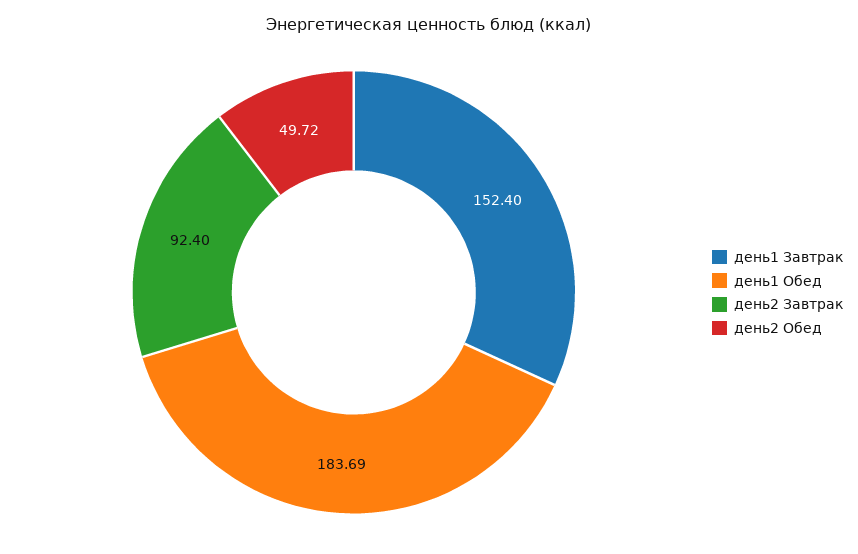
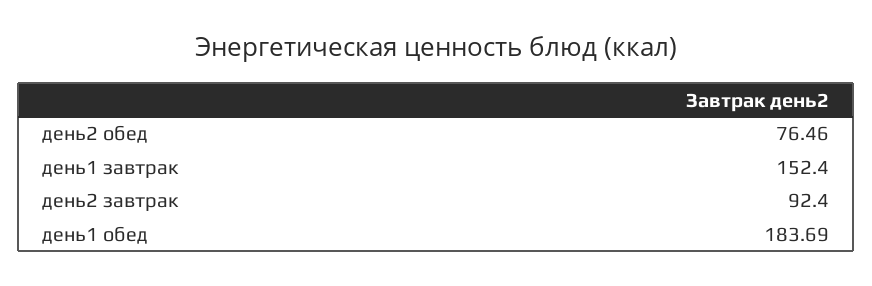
день2 Обед: 49.72 -> 76.46

